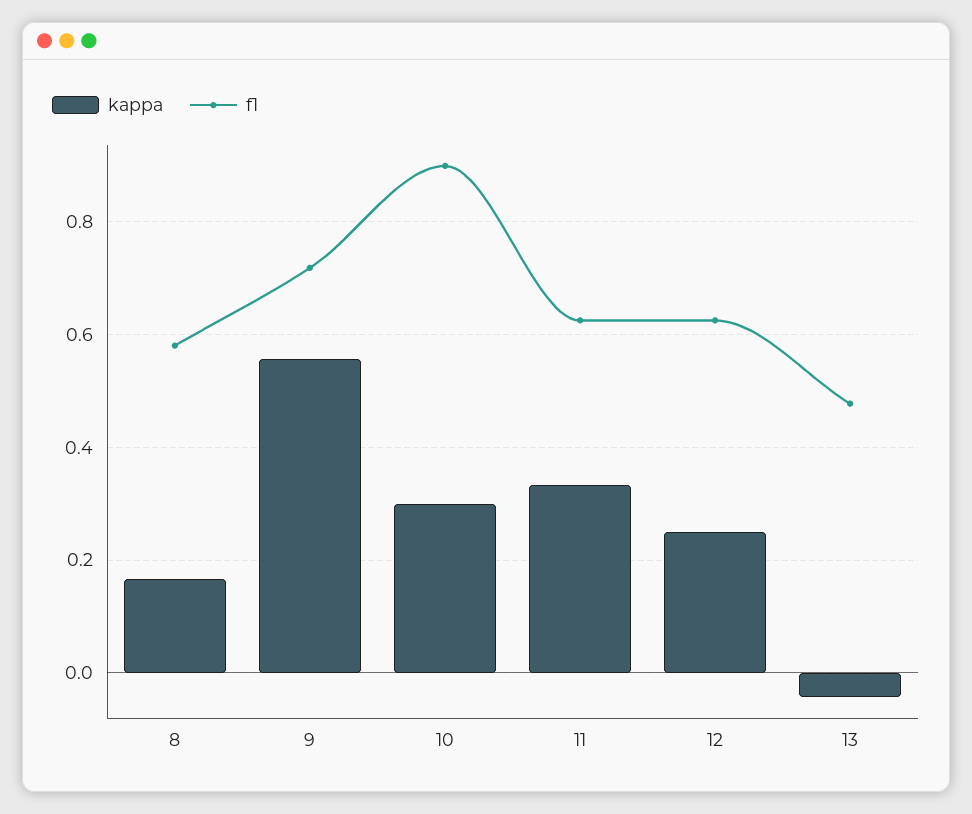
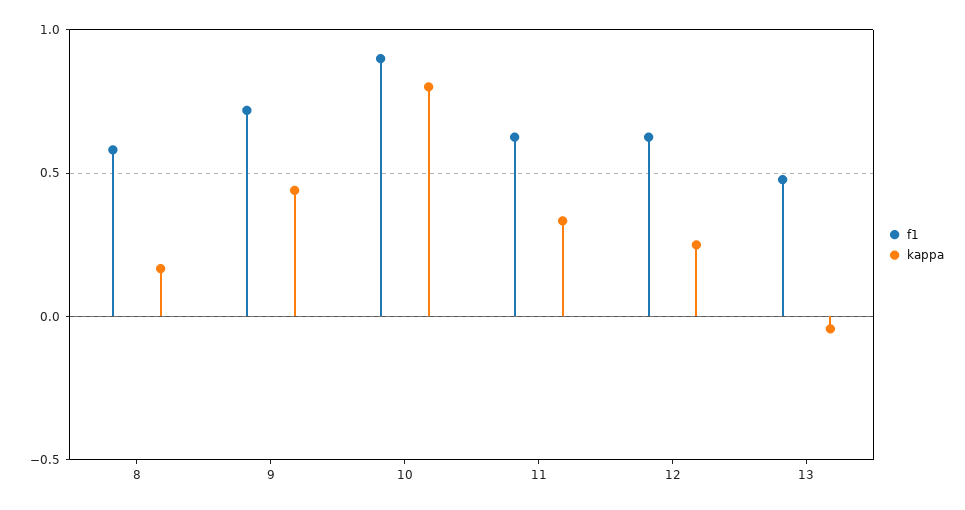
kappa, 9: 0.56 -> 0.45
kappa, 10: 0.3 -> 0.8

